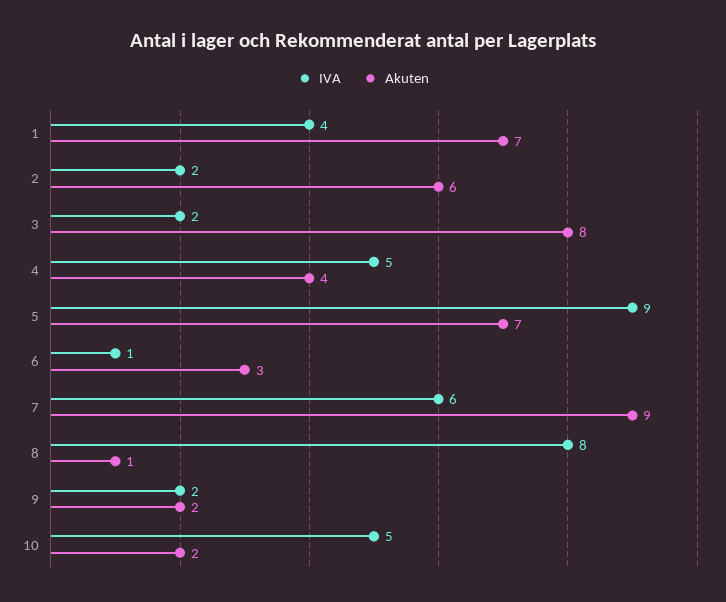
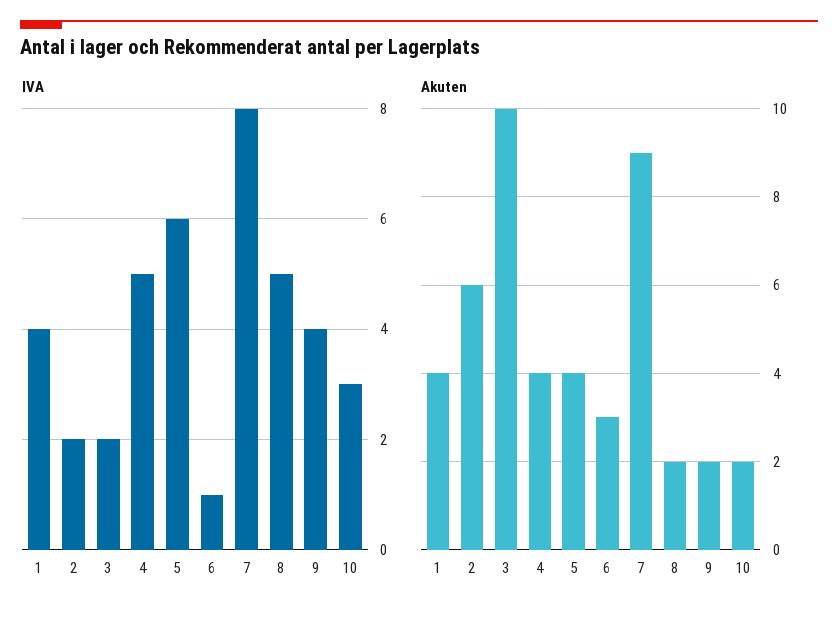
Akuten, 1: 7 -> 4
Akuten, 3: 8 -> 10
IVA, 5: 9 -> 6
Akuten, 5: 7 -> 4
IVA, 7: 6 -> 8
IVA, 8: 8 -> 5
Akuten, 8: 1 -> 2
IVA, 9: 2 -> 4
IVA, 10: 5 -> 3

